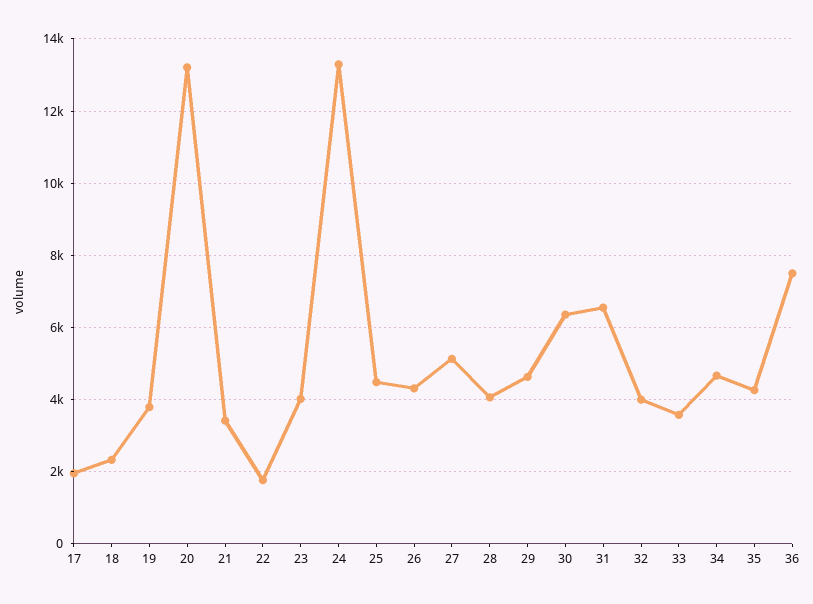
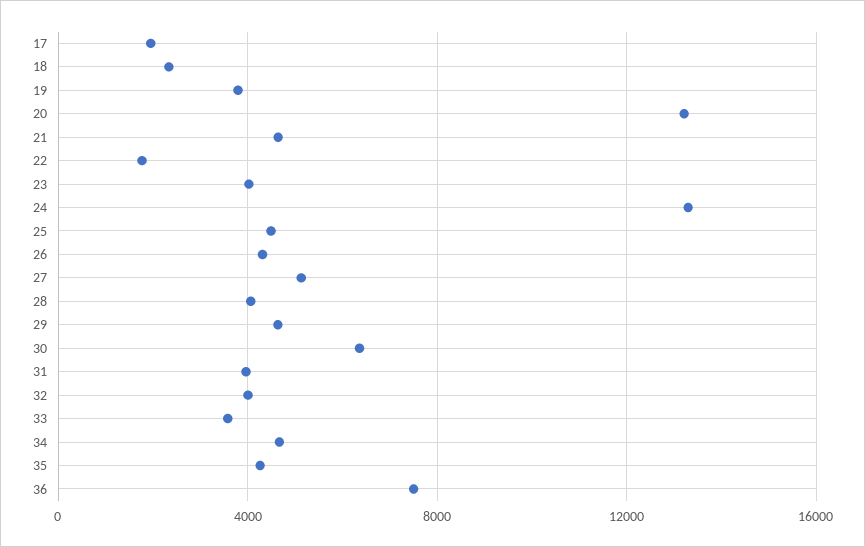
21: 3400 -> 4500
31: 6600 -> 4000

